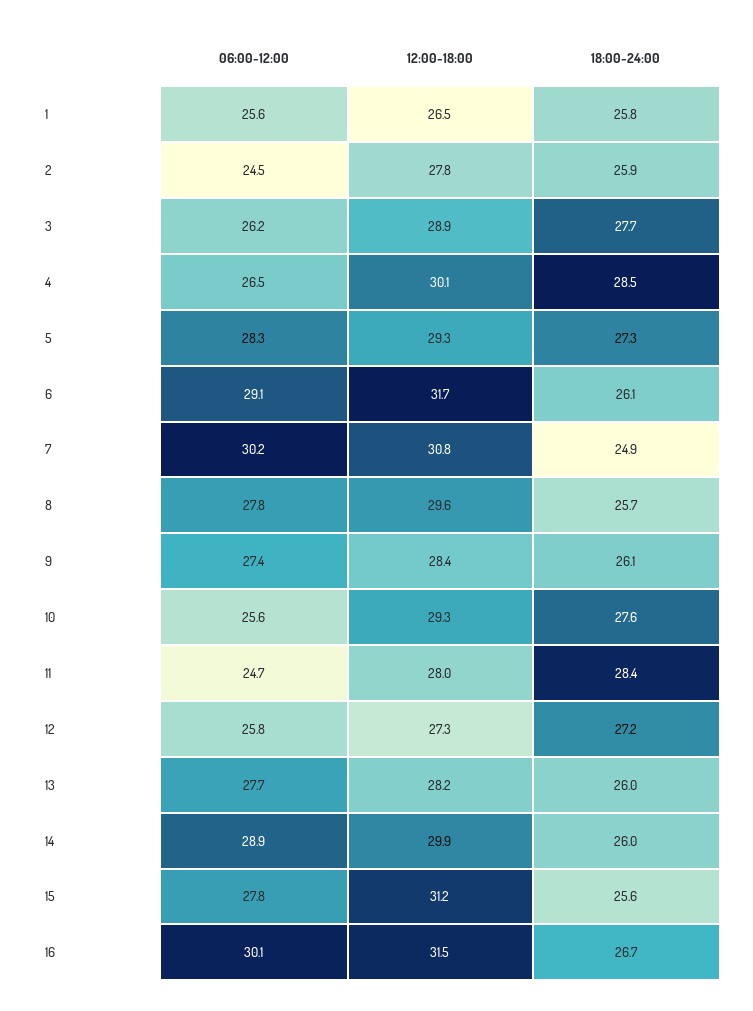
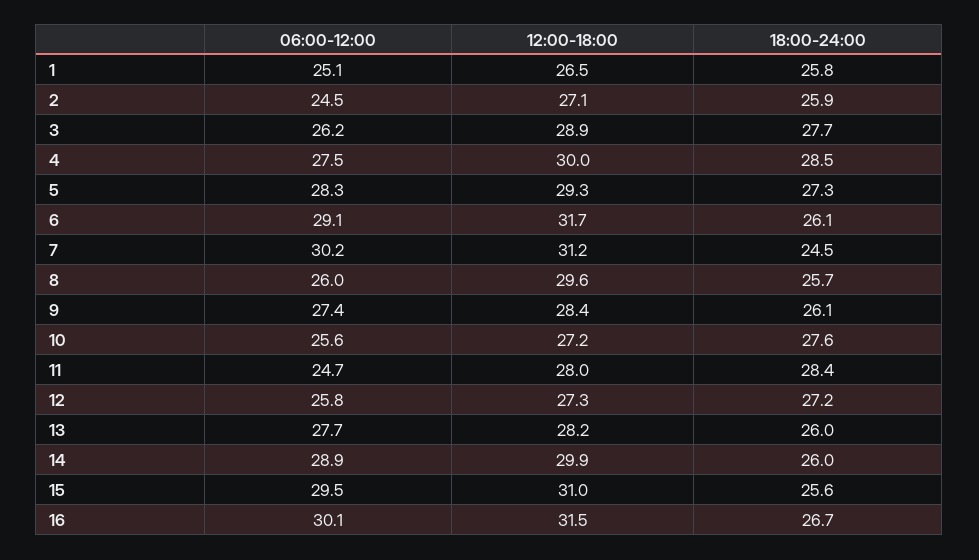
06:00-12:00, 1: 25.6 -> 25.1
12:00-18:00, 2: 27.8 -> 27.1
06:00-12:00, 4: 26.5 -> 27.5
12:00-18:00, 4: 30.1 -> 30
12:00-18:00, 7: 30.8 -> 31.2
18:00-24:00, 7: 24.9 -> 24.5
06:00-12:00, 8: 27.8 -> 26
12:00-18:00, 10: 29.3 -> 27.2
06:00-12:00, 15: 27.8 -> 29.5
12:00-18:00, 15: 31.2 -> 31

